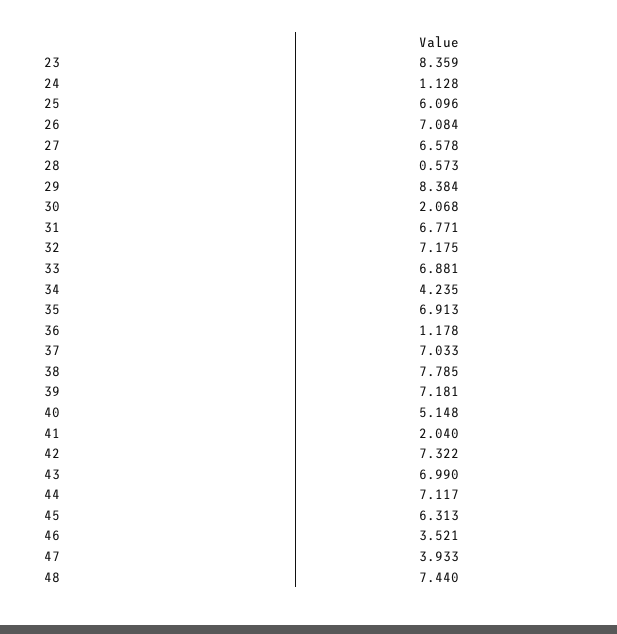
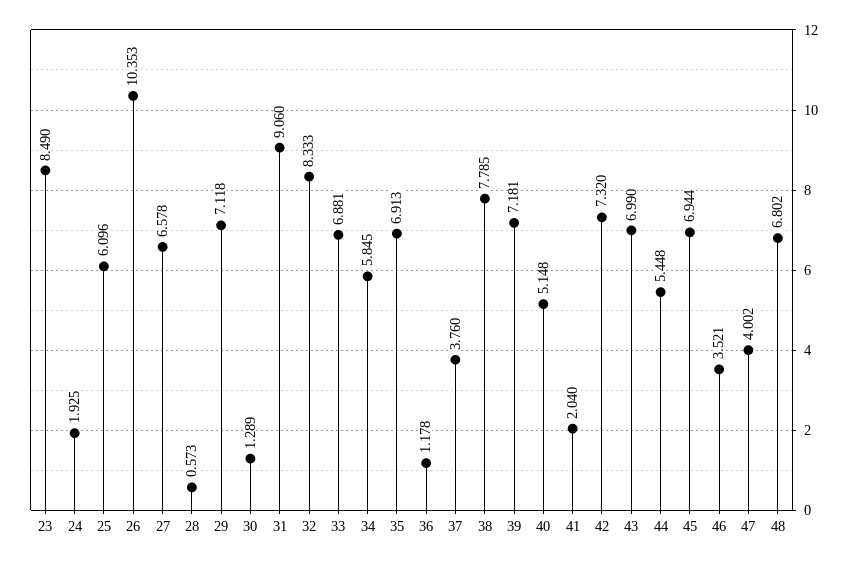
23: 8.359 -> 8.49
24: 1.128 -> 1.925
26: 7.084 -> 10.353
29: 8.384 -> 7.118
30: 2.068 -> 1.289
31: 6.771 -> 9.06
32: 7.175 -> 8.333
34: 4.235 -> 5.845
37: 7.033 -> 3.76
42: 7.322 -> 7.32
44: 7.117 -> 5.448
45: 6.313 -> 6.944
47: 3.933 -> 4.002
48: 7.44 -> 6.802

